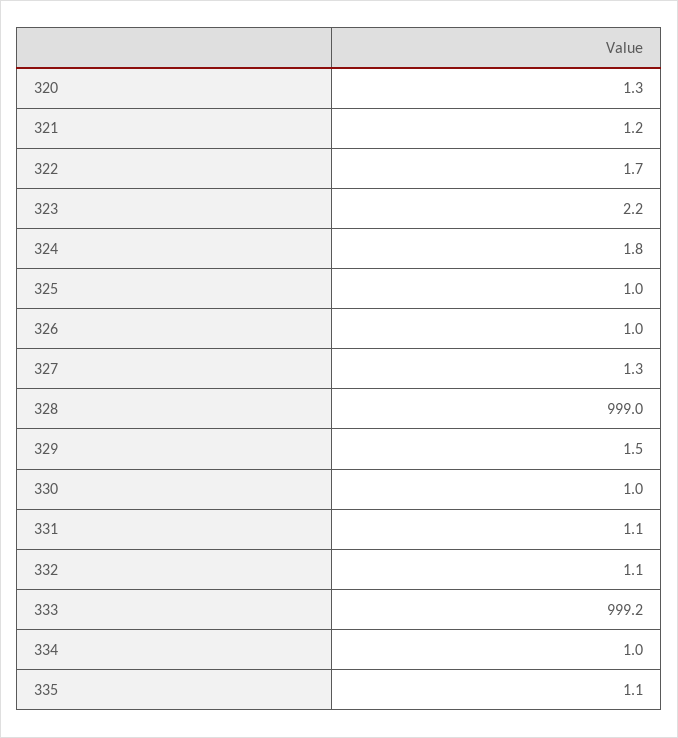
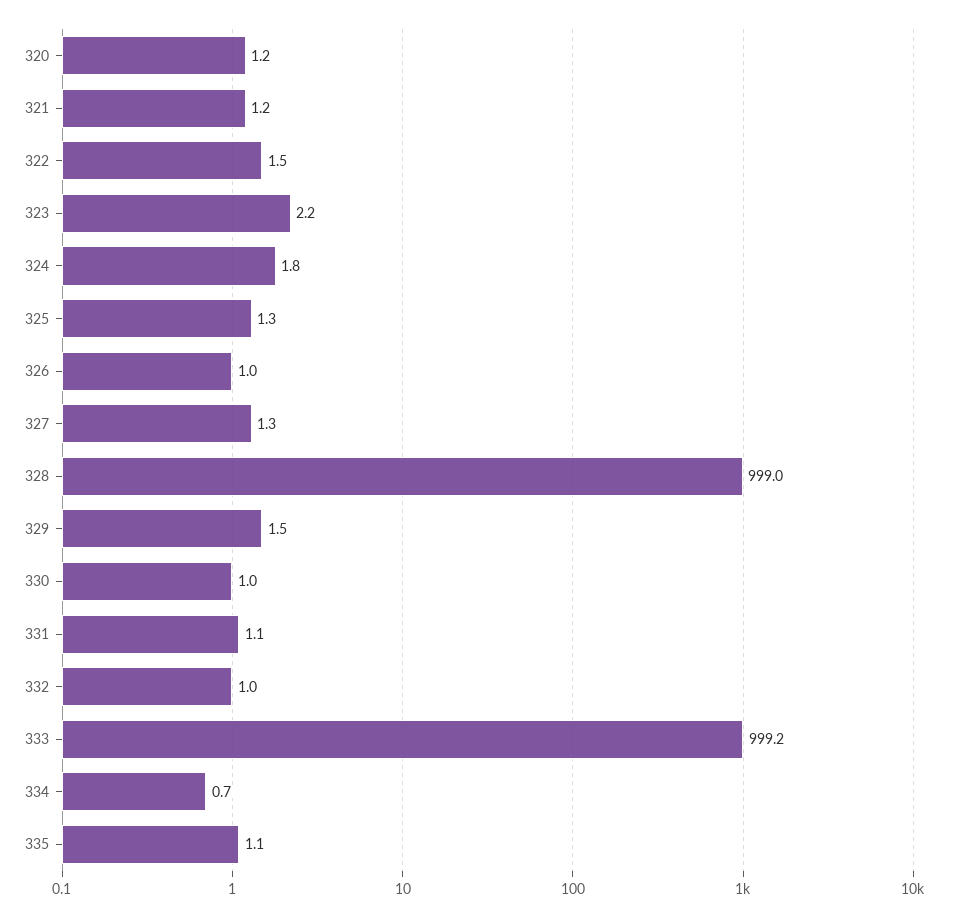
320: 1.3 -> 1.2
322: 1.7 -> 1.5
325: 1 -> 1.3
332: 1.1 -> 1
334: 1 -> 0.7

